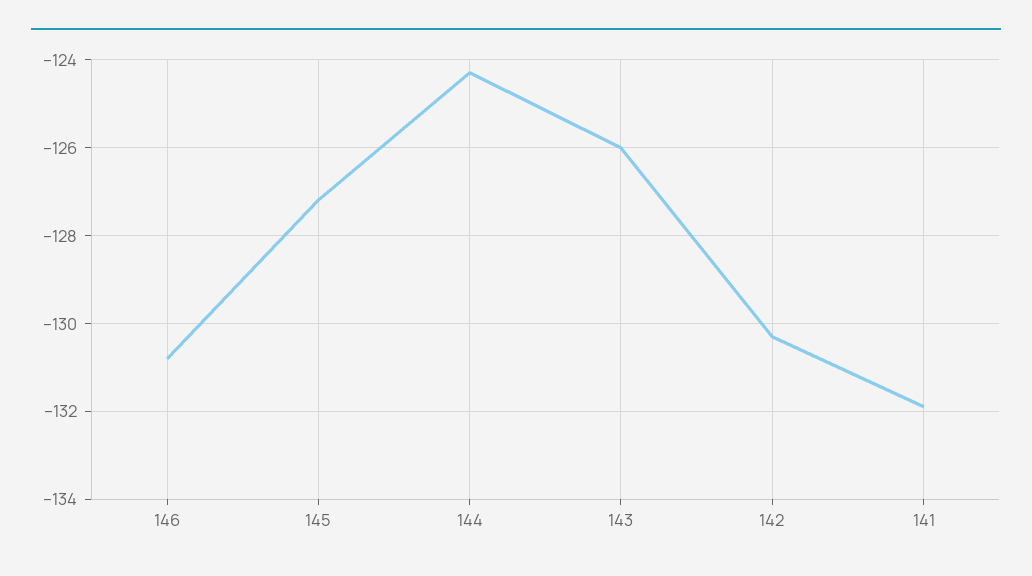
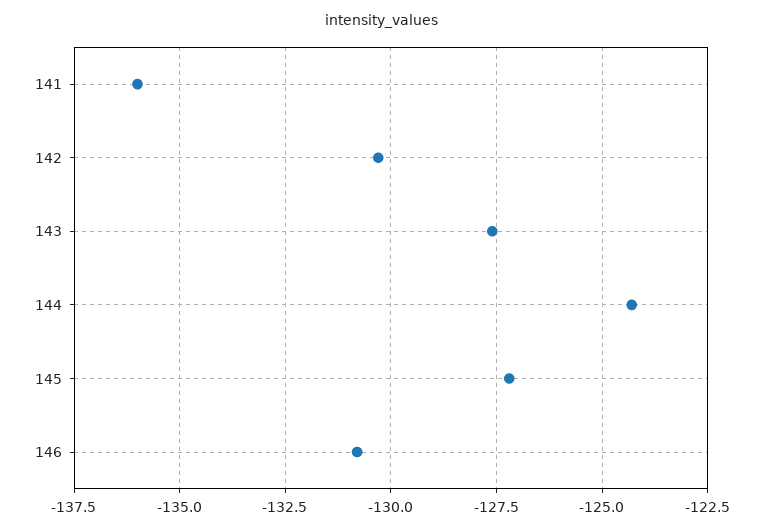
143: -126 -> -127.5
141: -132 -> -136

